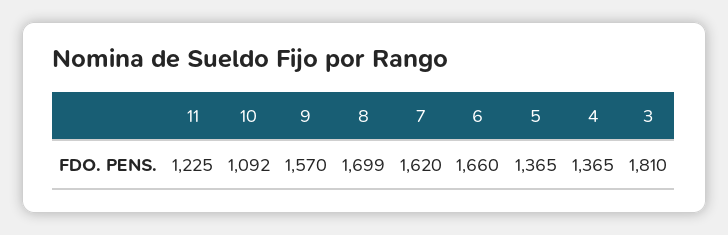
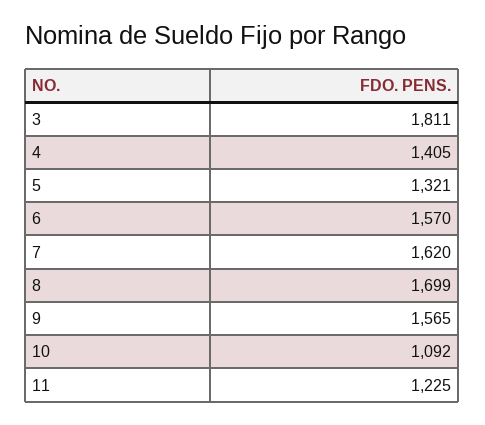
9: 1570 -> 1565
6: 1660 -> 1570
5: 1365 -> 1321
4: 1365 -> 1405
3: 1810 -> 1811

